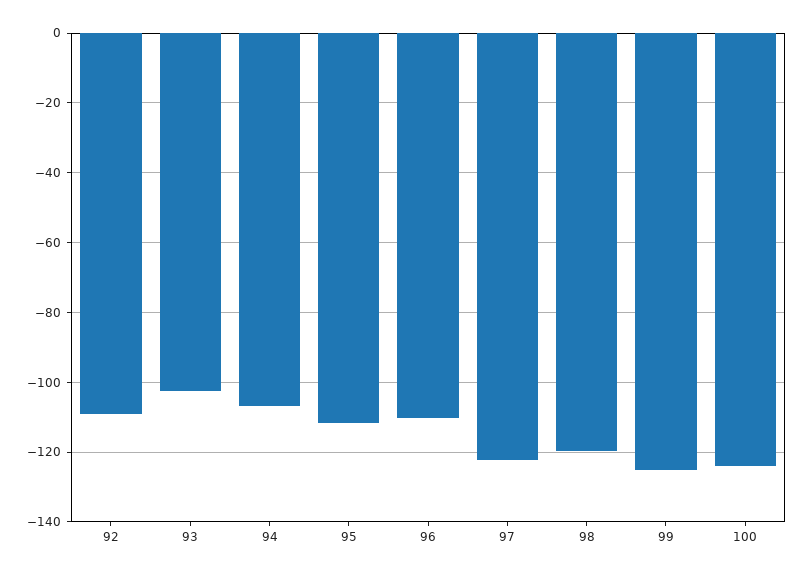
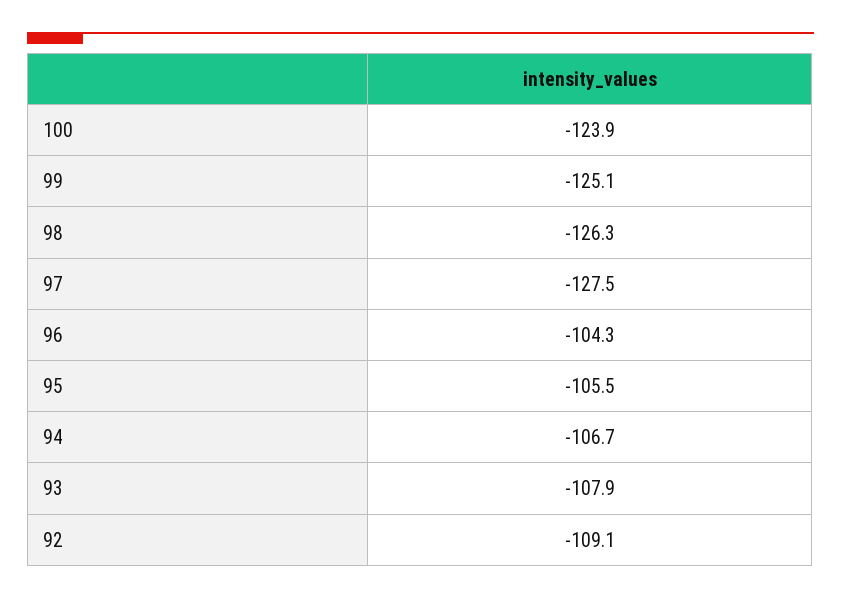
93: -102 -> -107.9
95: -112 -> -105.5
96: -110 -> -104.3
97: -122 -> -127.5
98: -120 -> -126.3

